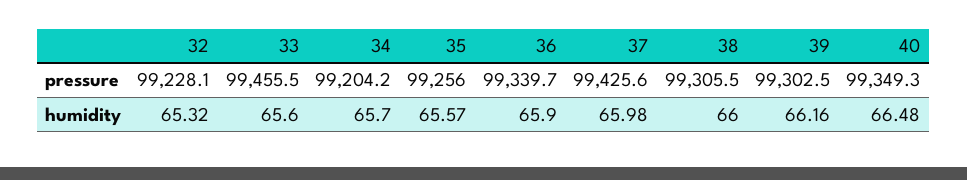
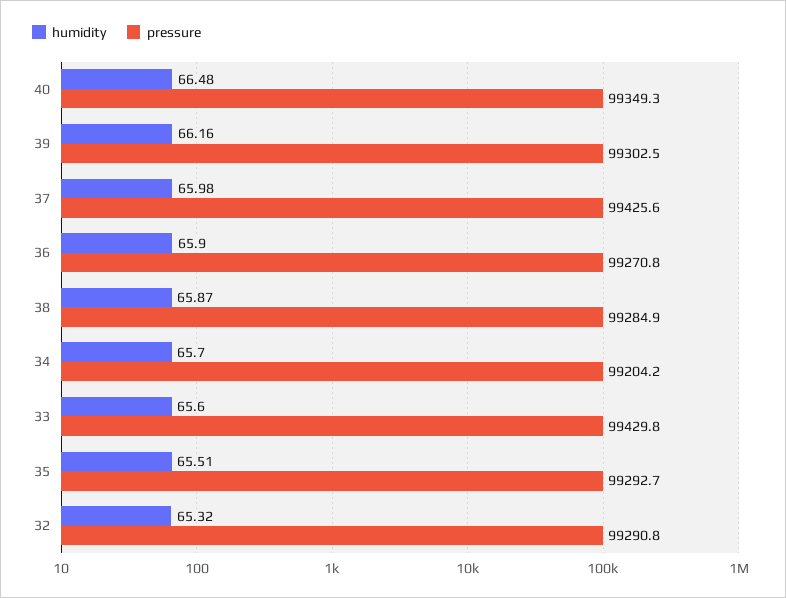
pressure, 32: 99228.1 -> 99290.8
pressure, 33: 99455.5 -> 99429.8
pressure, 35: 99256 -> 99292.7
pressure, 36: 99339.7 -> 99270.8
pressure, 38: 99305.5 -> 99284.9
humidity, 35: 65.57 -> 65.51
humidity, 38: 66 -> 65.87

